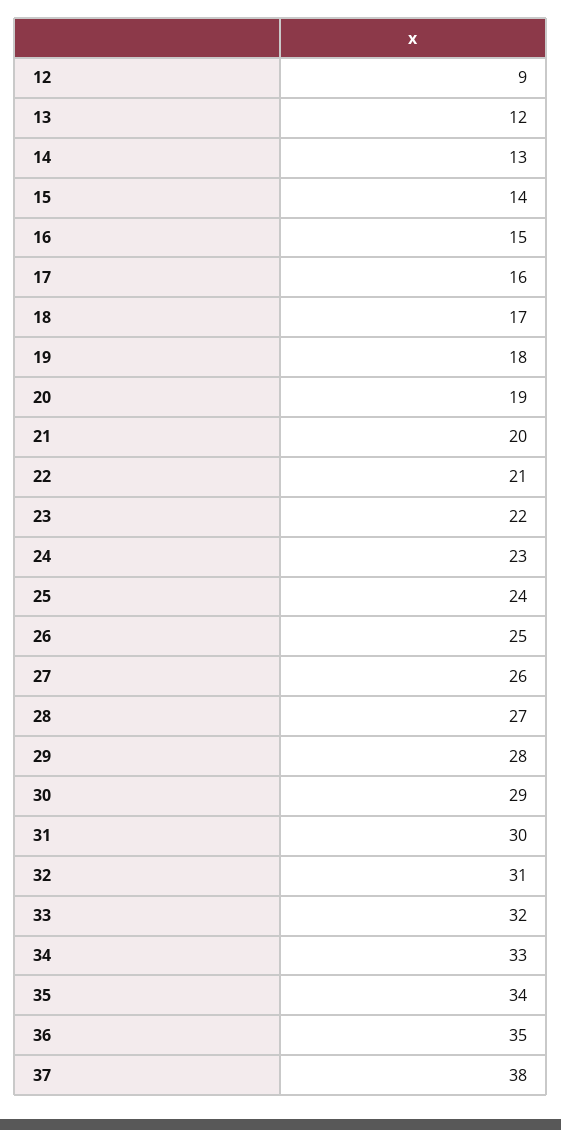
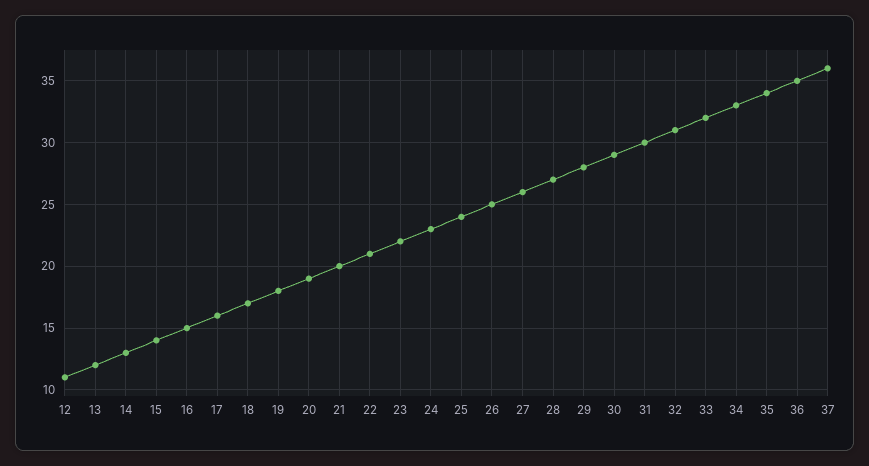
12: 9 -> 11
37: 38 -> 36

